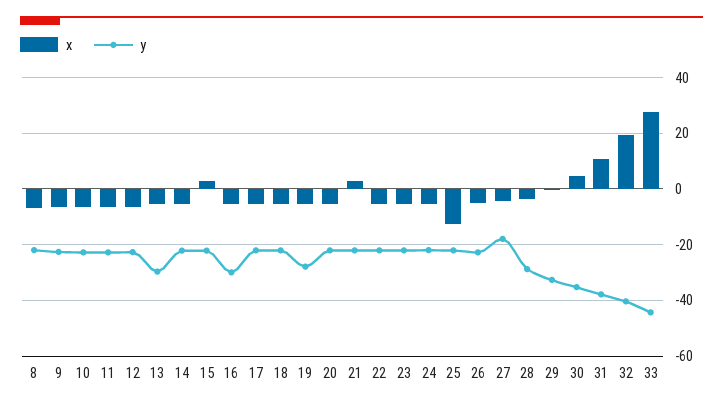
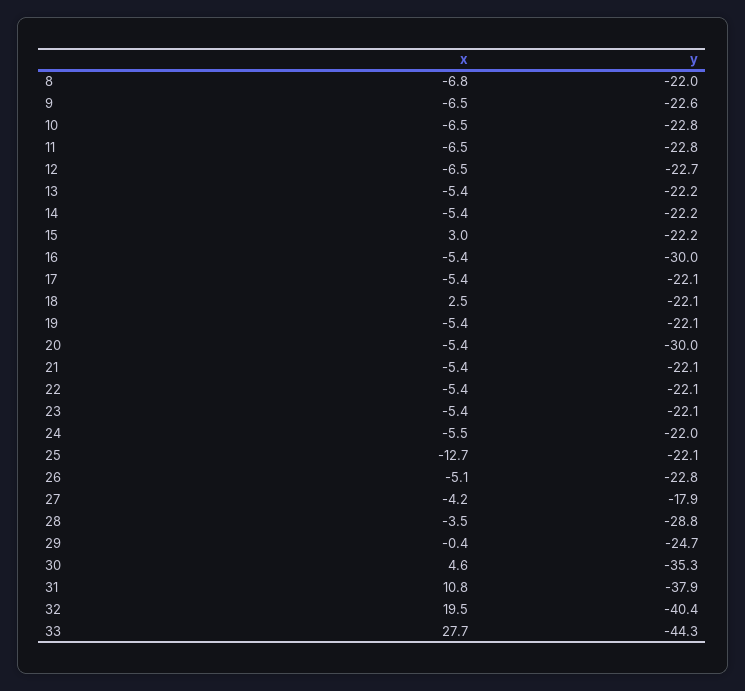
y, 13: -30 -> -22.2
x, 18: -5 -> 2.5
y, 19: -27.5 -> -22.1
y, 20: -22.5 -> -30
x, 21: 2.5 -> -5.4
y, 29: -32.5 -> -24.7

